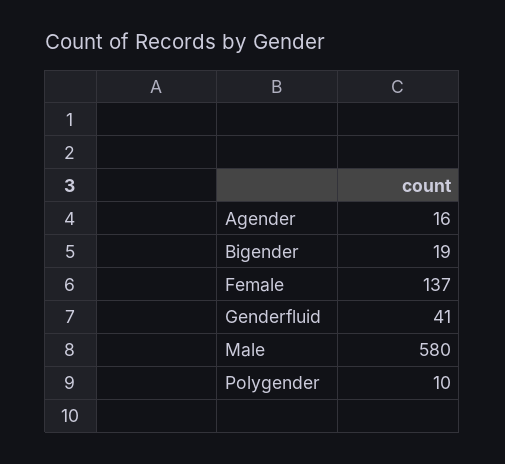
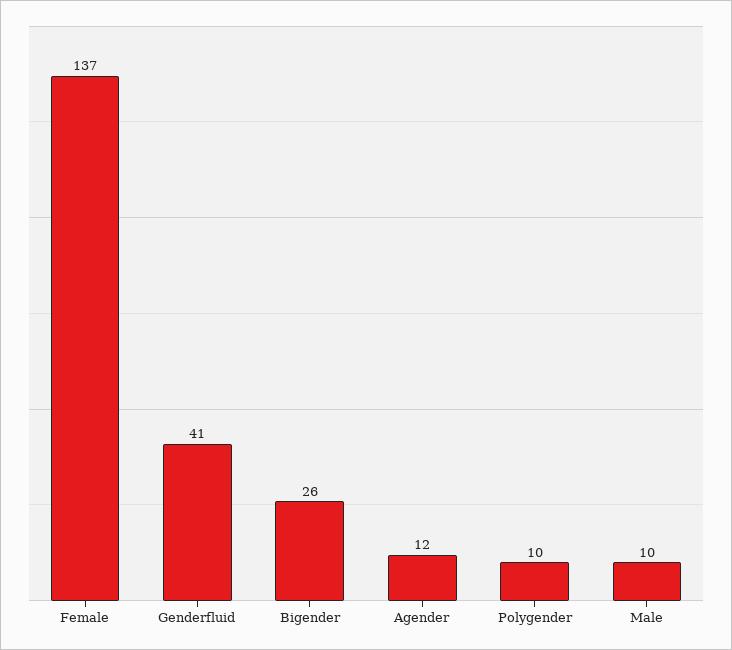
Agender: 16 -> 12
Bigender: 19 -> 26
Male: 580 -> 10

